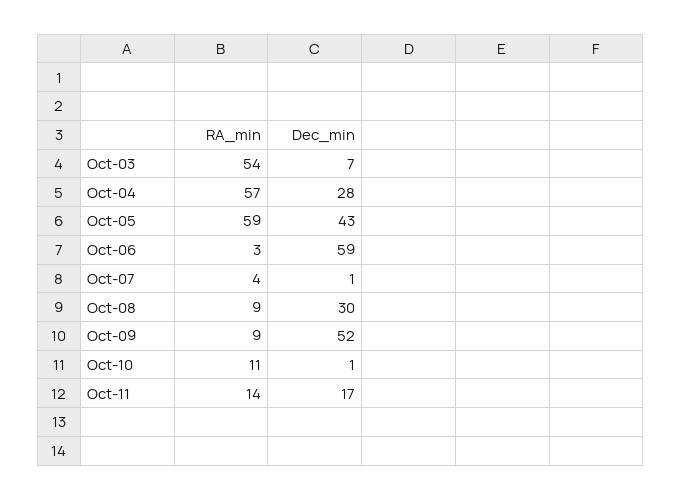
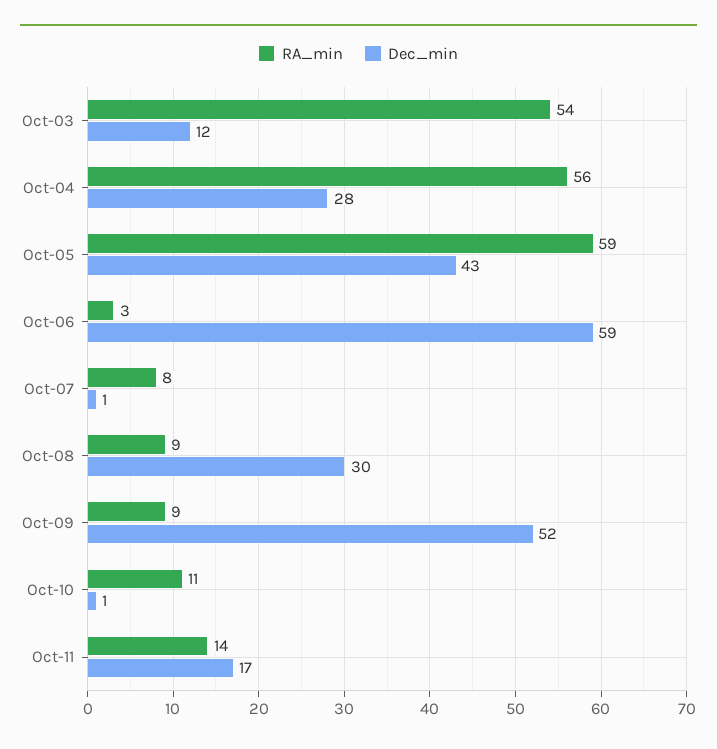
Dec_min, Oct-03: 7 -> 12
RA_min, Oct-04: 57 -> 56
RA_min, Oct-07: 4 -> 8

